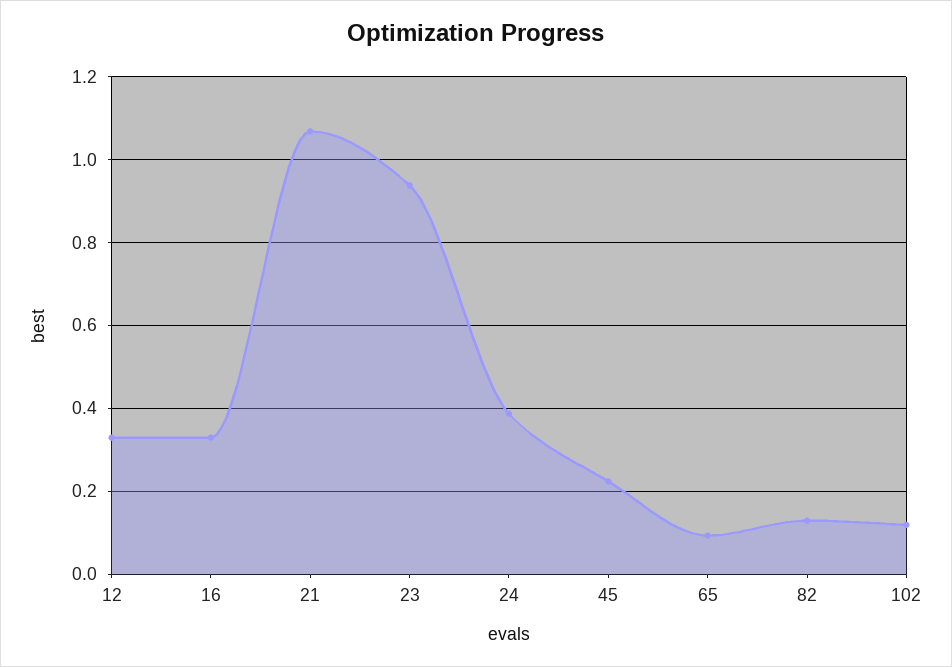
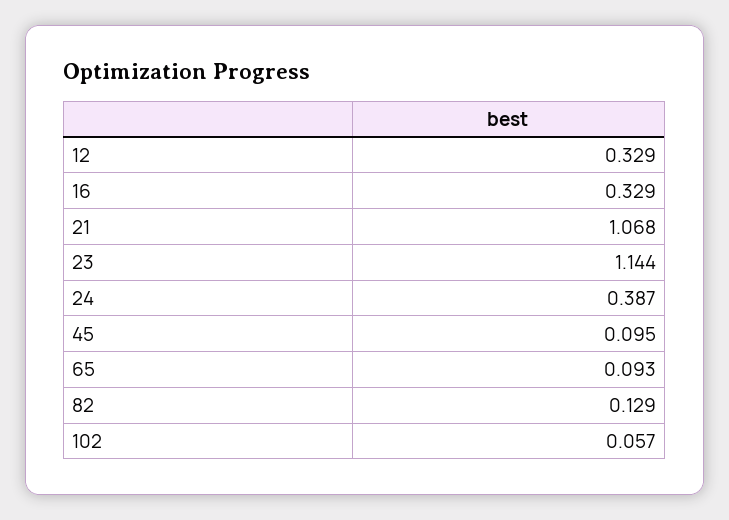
23: 0.94 -> 1.144
45: 0.22 -> 0.095
102: 0.12 -> 0.057

